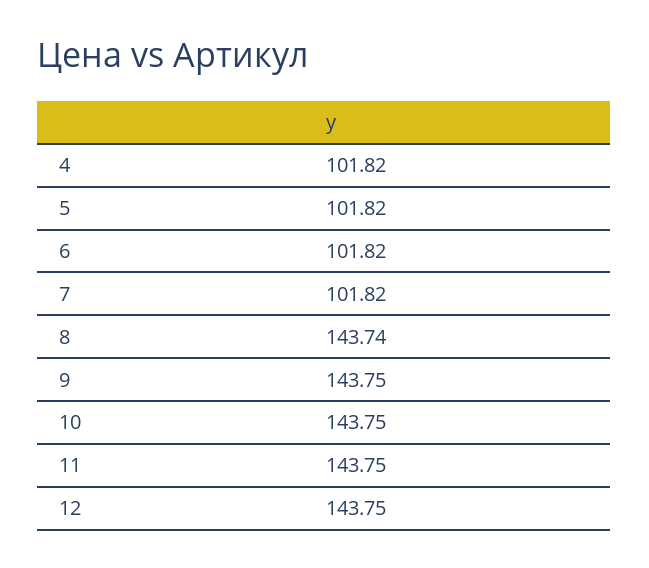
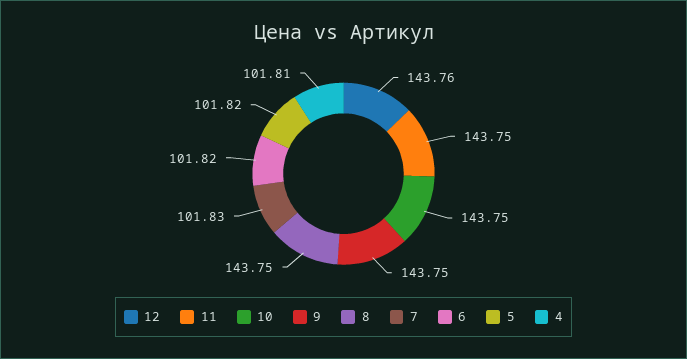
4: 101.82 -> 101.81
7: 101.82 -> 101.83
8: 143.74 -> 143.75
12: 143.75 -> 143.76

